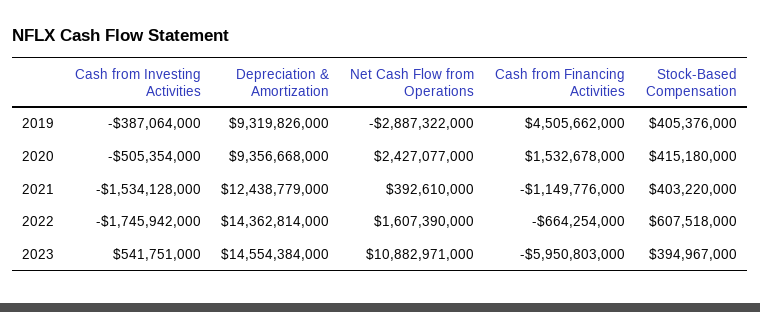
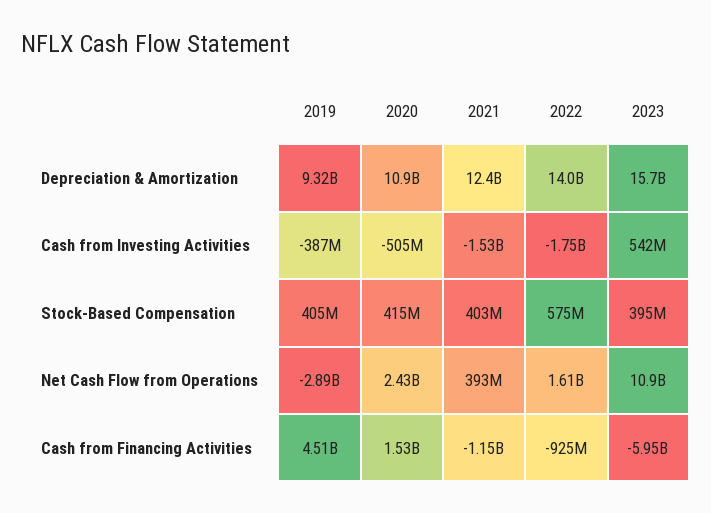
Depreciation & Amortization, 2020: 9356668000 -> 10900000000
Depreciation & Amortization, 2022: 14362814000 -> 14000000000
Cash from Financing Activities, 2022: -664254000 -> -925000000
Stock-Based Compensation, 2022: 607518000 -> 575000000
Depreciation & Amortization, 2023: 14554384000 -> 15700000000

